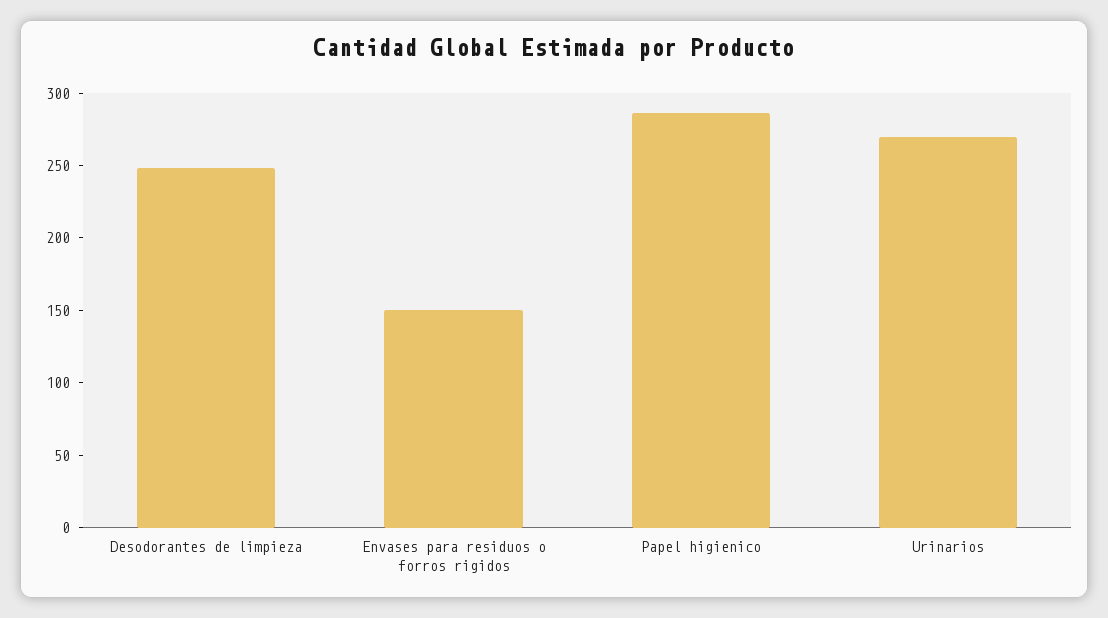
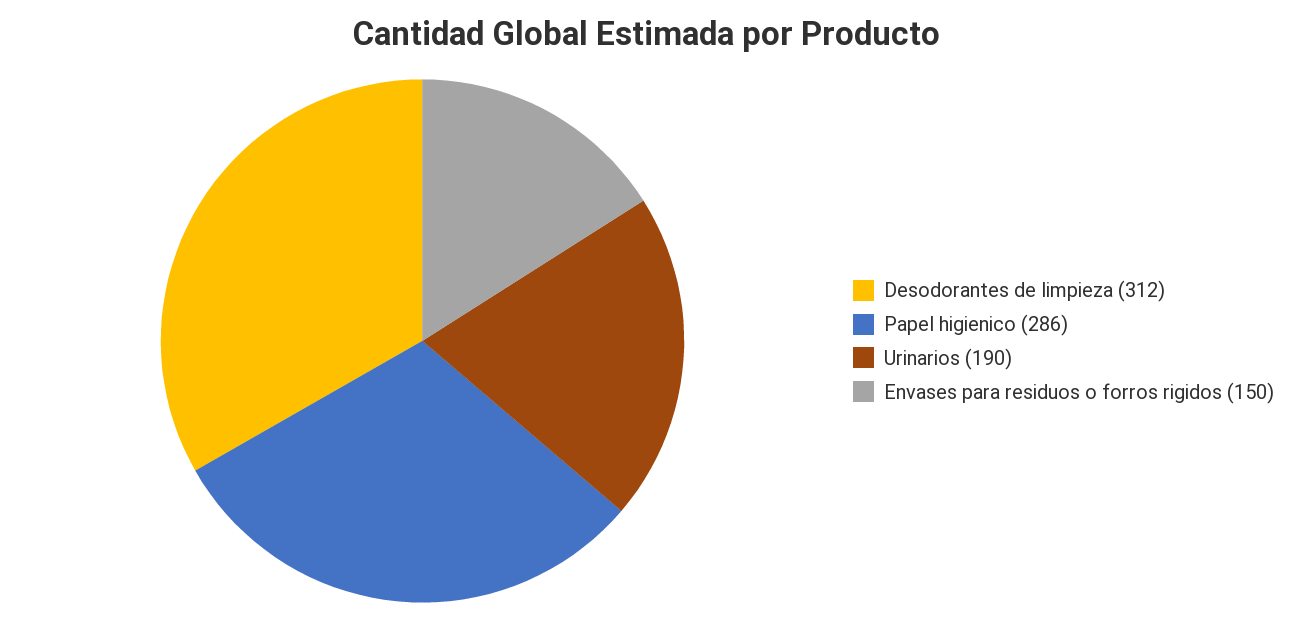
Desodorantes de limpieza: 250 -> 312
Urinarios: 270 -> 190

